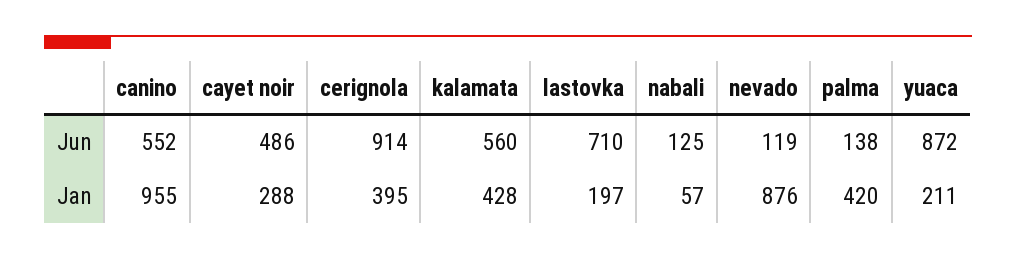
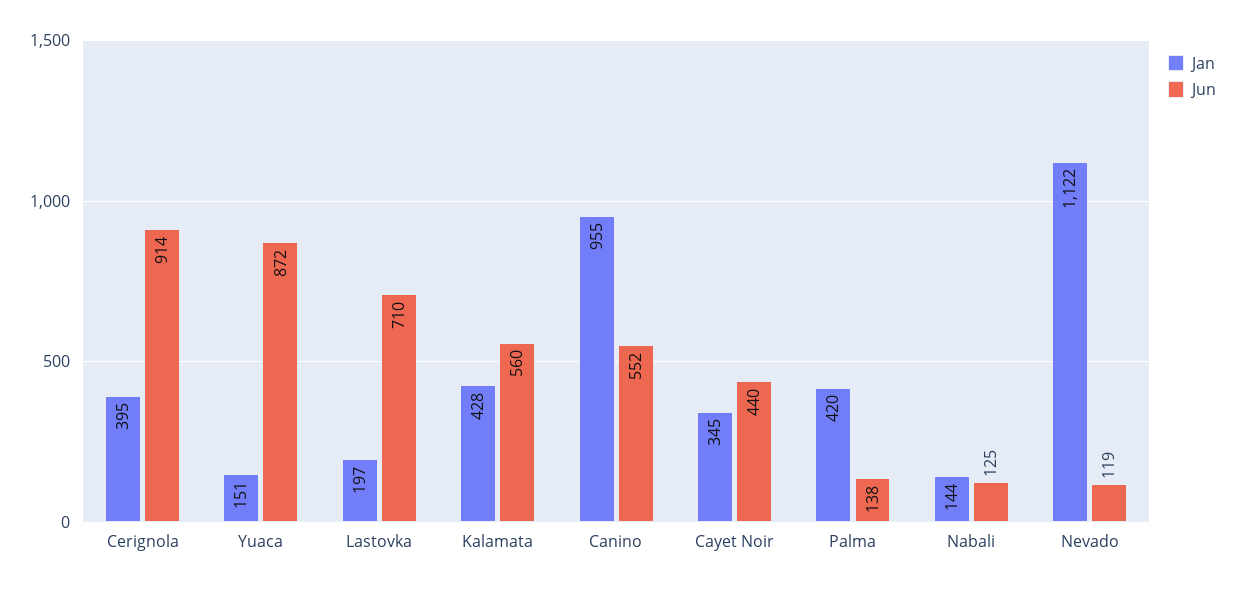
Jun, cayet noir: 486 -> 440
Jan, cayet noir: 288 -> 345
Jan, nabali: 57 -> 144
Jan, nevado: 876 -> 1122
Jan, yuaca: 211 -> 151

